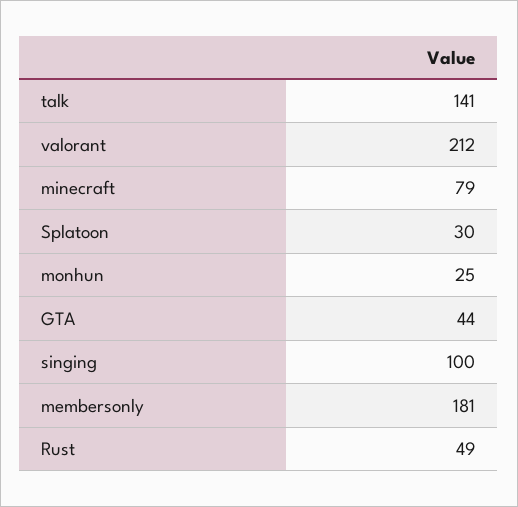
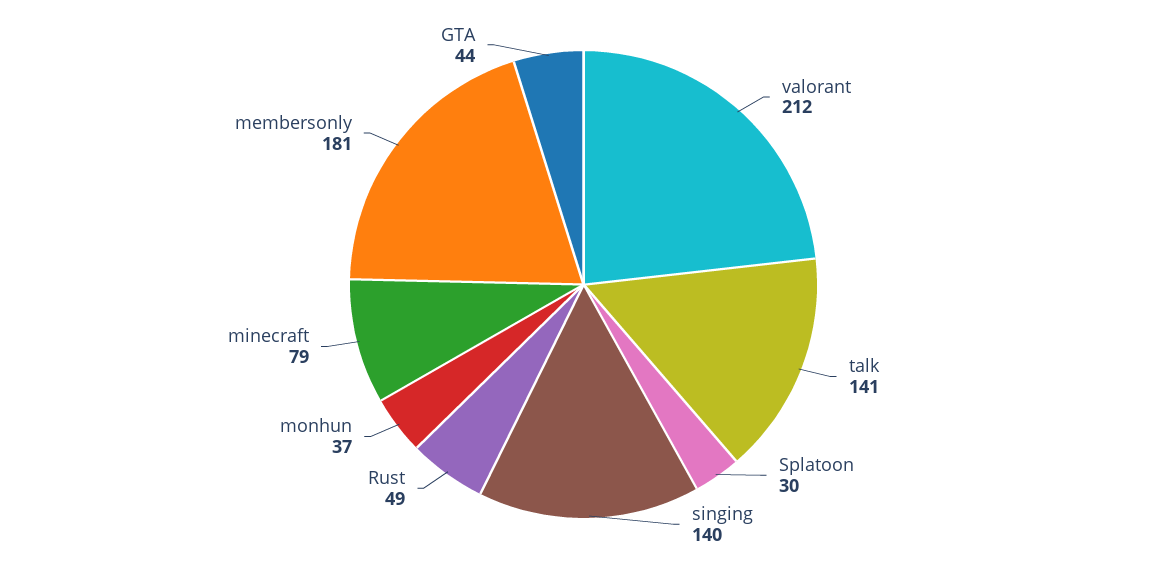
monhun: 25 -> 37
singing: 100 -> 140

